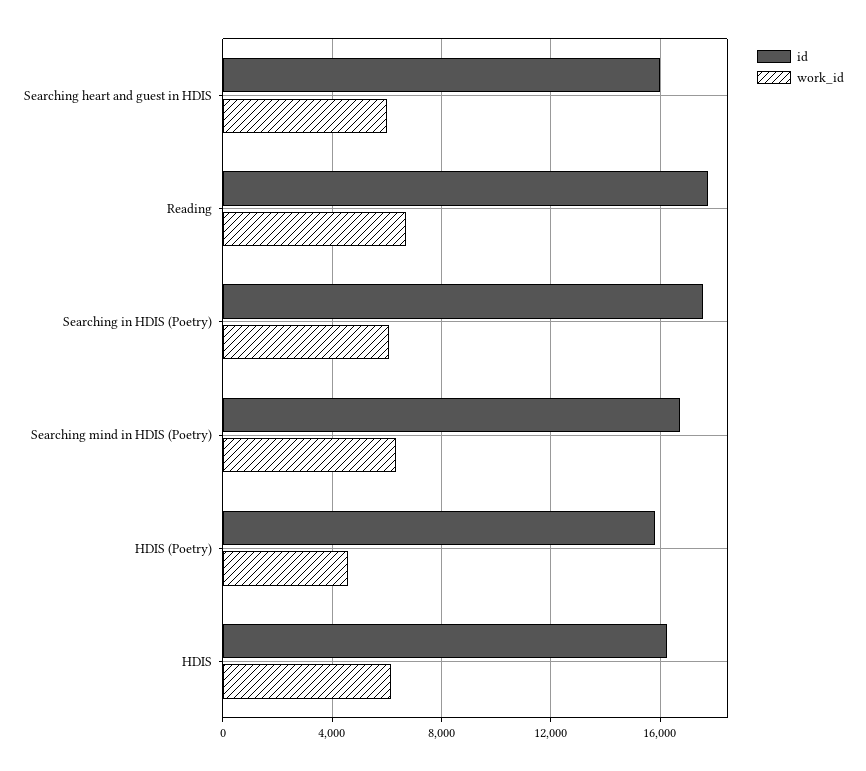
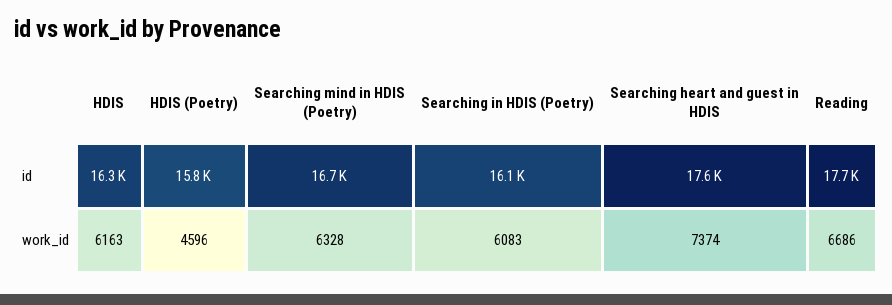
id, Searching heart and guest in HDIS: 16000 -> 17600
work_id, Searching heart and guest in HDIS: 6000 -> 7374
id, Searching in HDIS (Poetry): 17500 -> 16100

